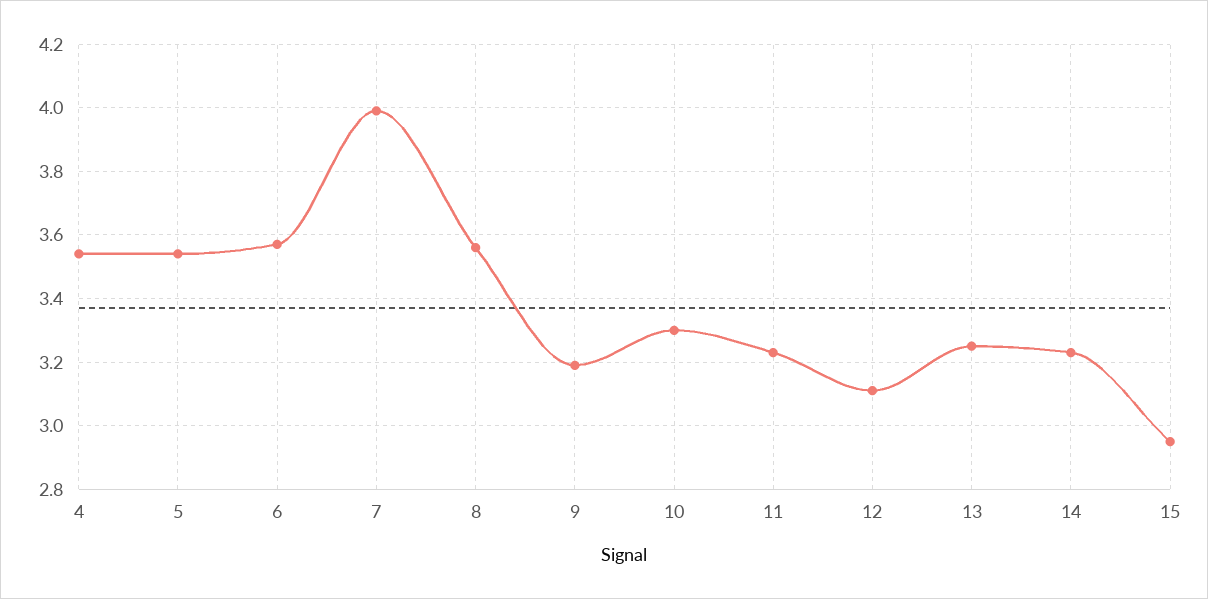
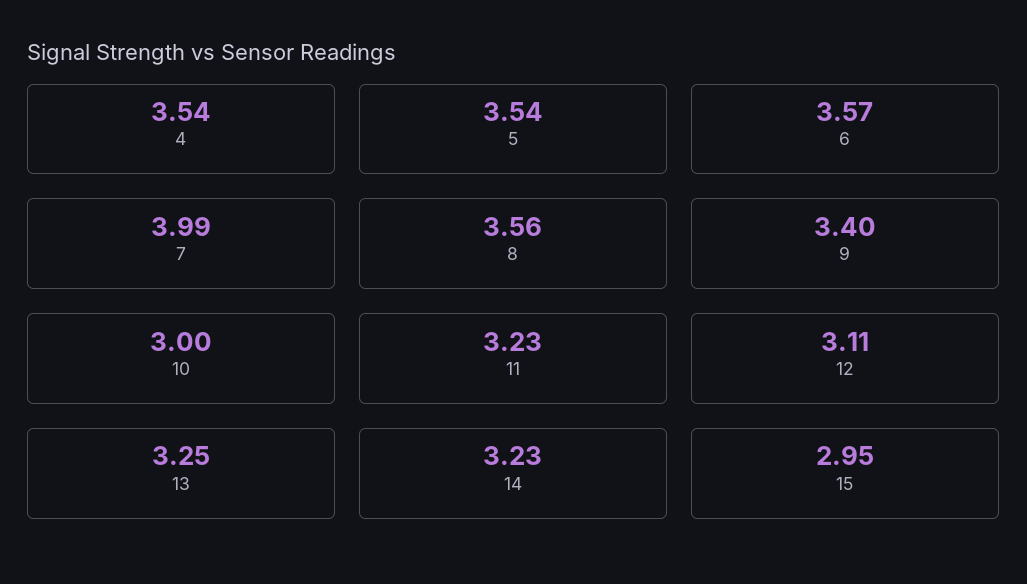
9: 3.2 -> 3.4
10: 3.3 -> 3

